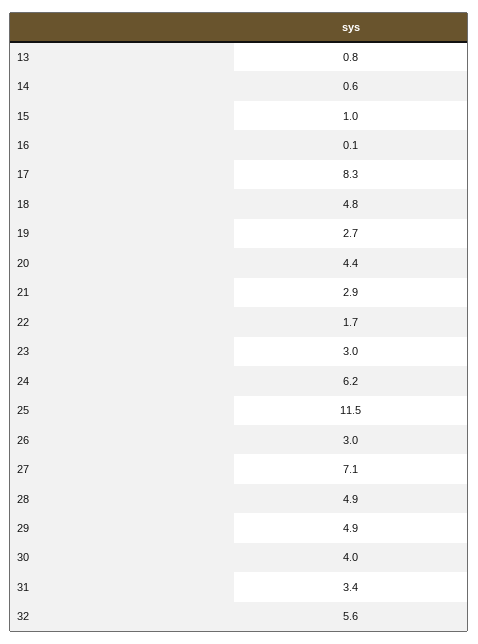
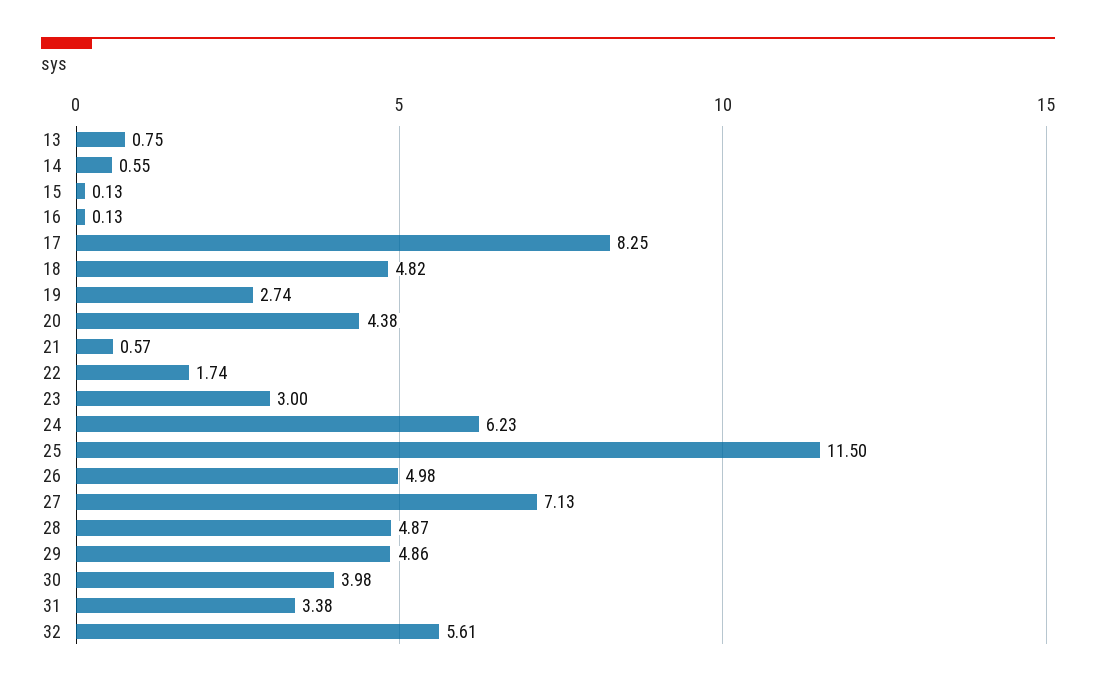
15: 1 -> 0.13
21: 2.9 -> 0.57
26: 3 -> 4.98

